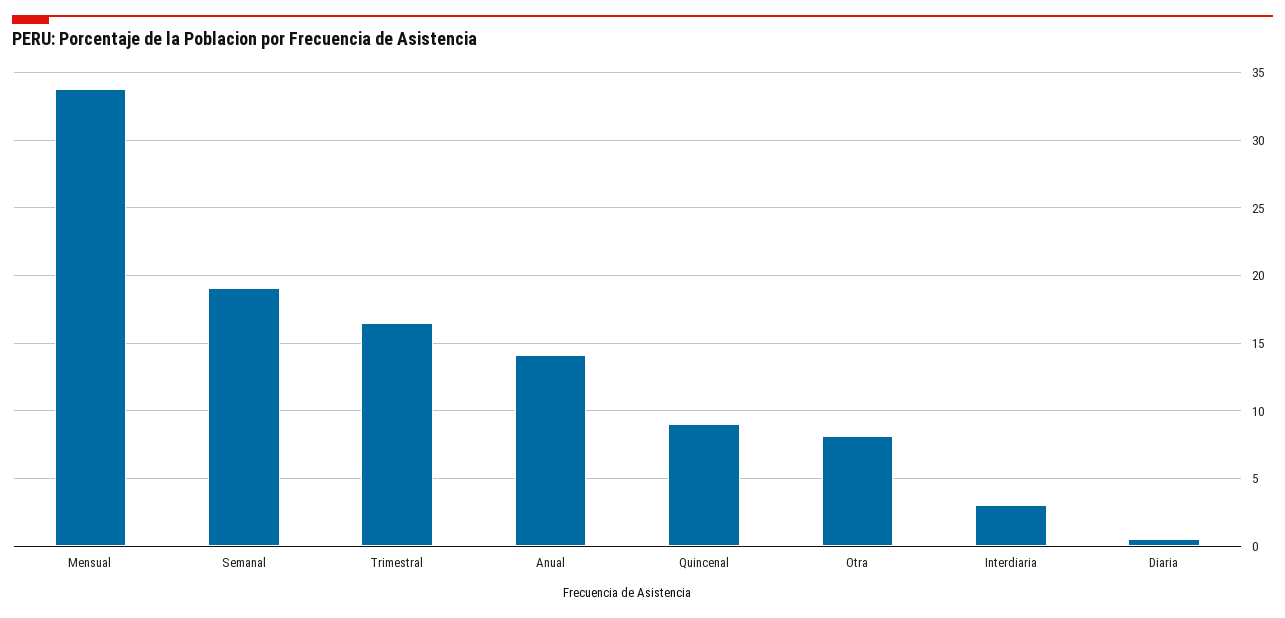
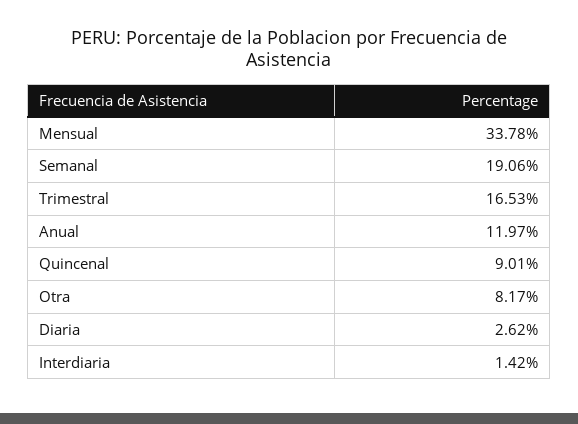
Anual: 14 -> 11.97
Interdiaria: 3 -> 1.42
Diaria: 0.5 -> 2.62

